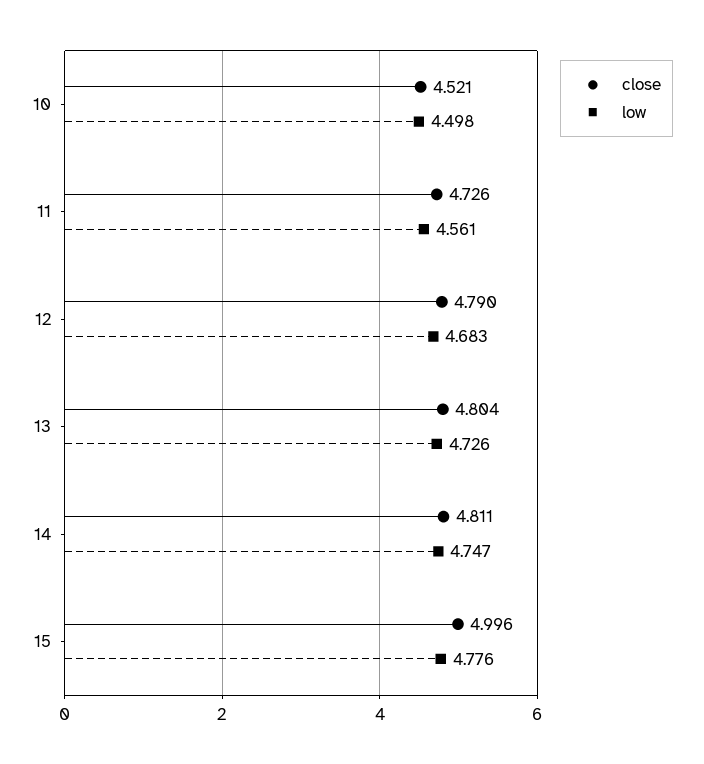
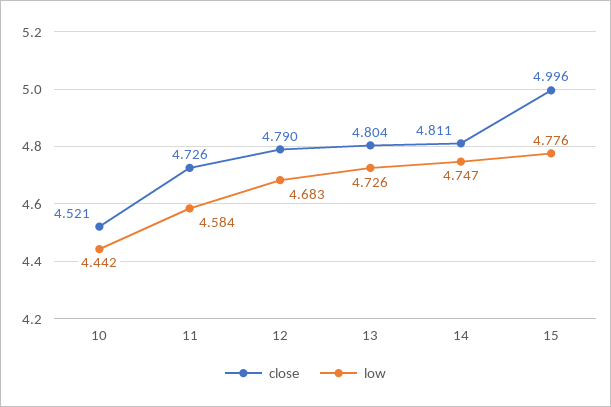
low, 10: 4.498 -> 4.442
low, 11: 4.561 -> 4.584

